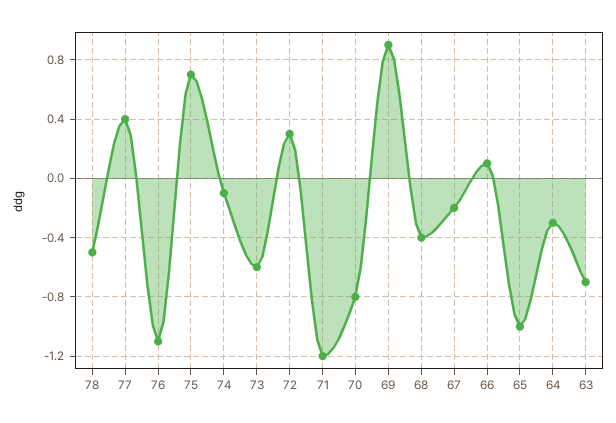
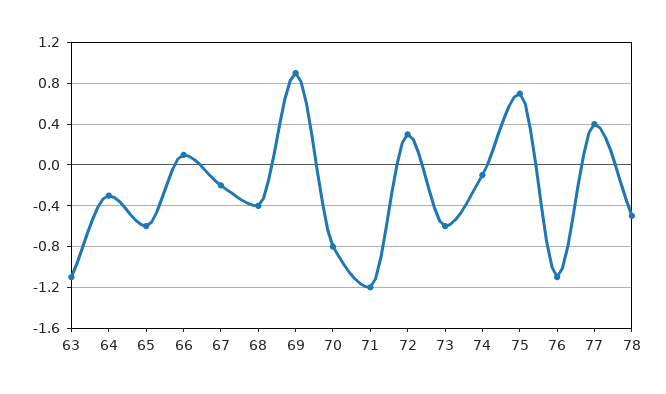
65: -1 -> -0.6
63: -0.7 -> -1.1

